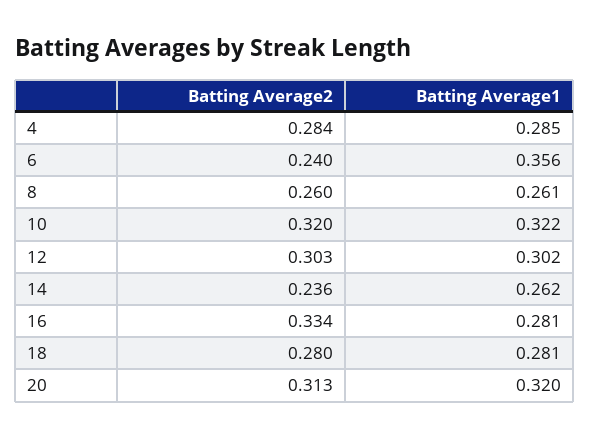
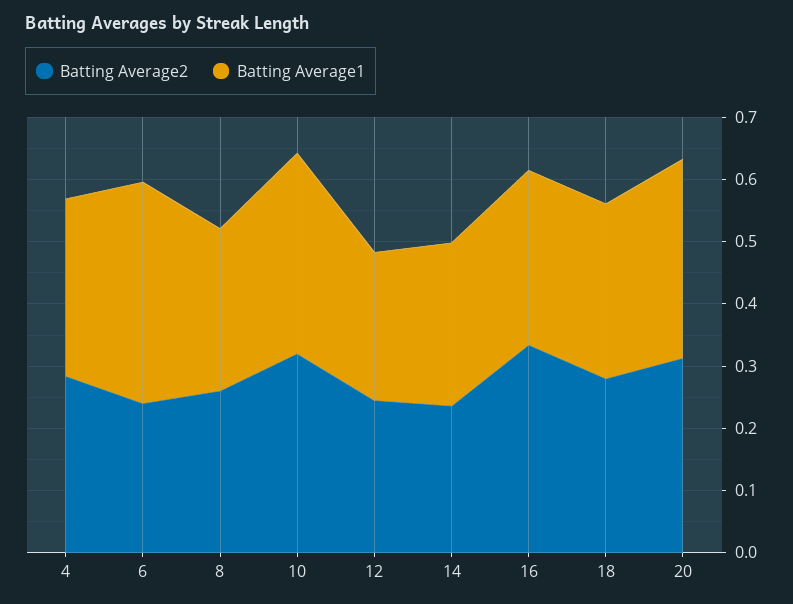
Batting Average2, 12: 0.303 -> 0.24
Batting Average1, 12: 0.302 -> 0.24

